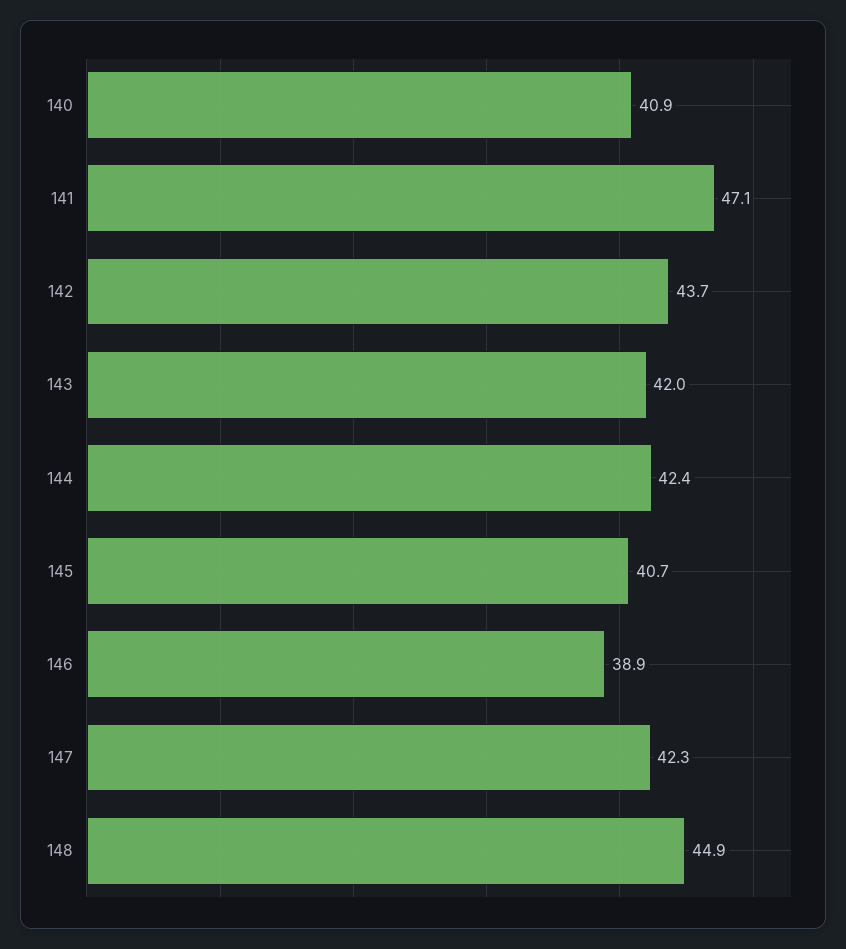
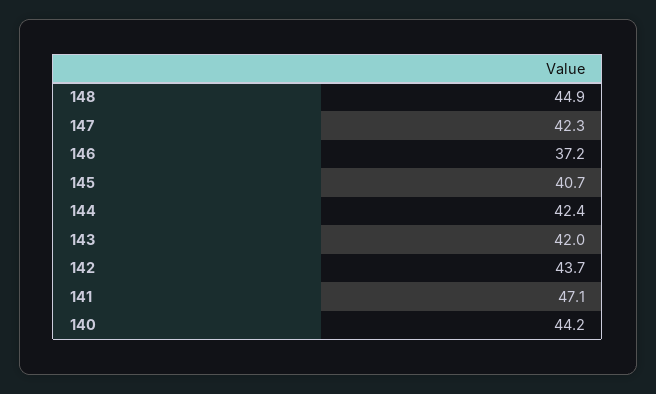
140: 40.9 -> 44.2
146: 38.9 -> 37.2

